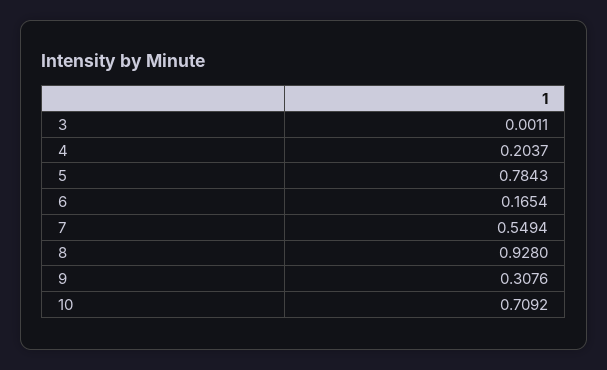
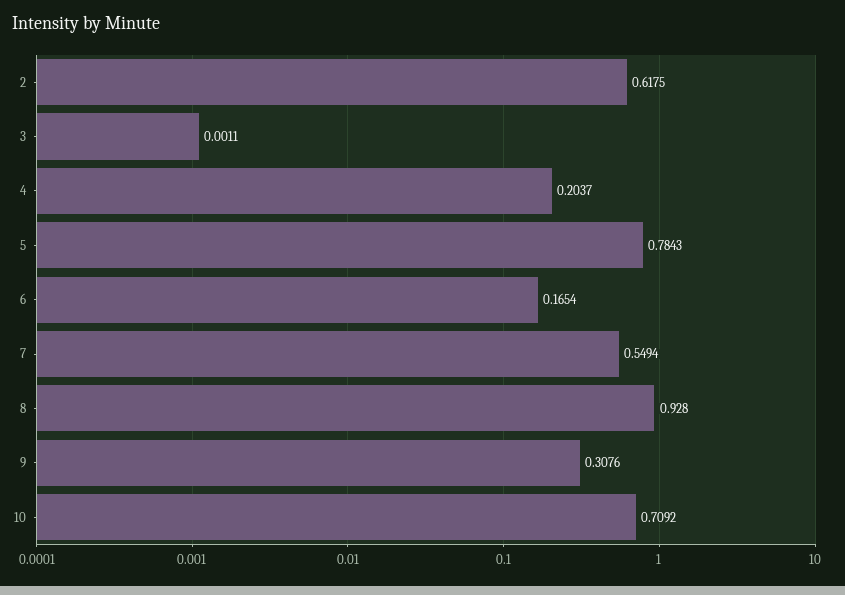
2: none -> 0.6175

